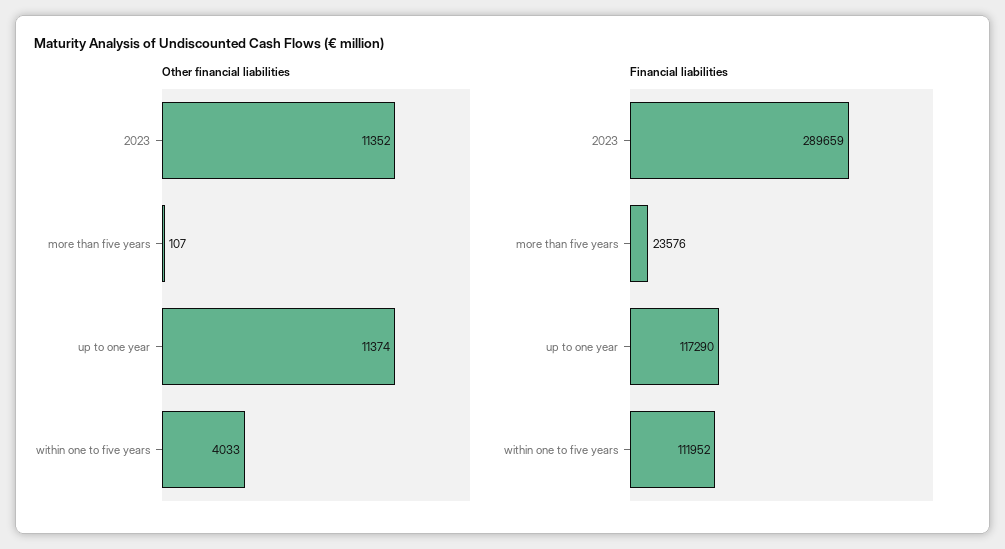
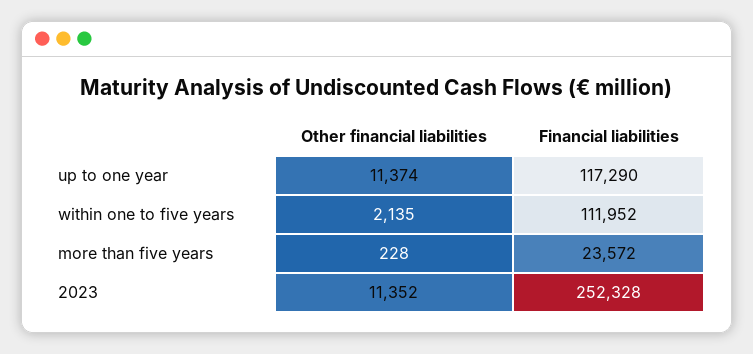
Other financial liabilities, more than five years: 107 -> 228
Other financial liabilities, within one to five years: 4033 -> 2135
Financial liabilities, 2023: 289659 -> 252328
Financial liabilities, more than five years: 23576 -> 23572

